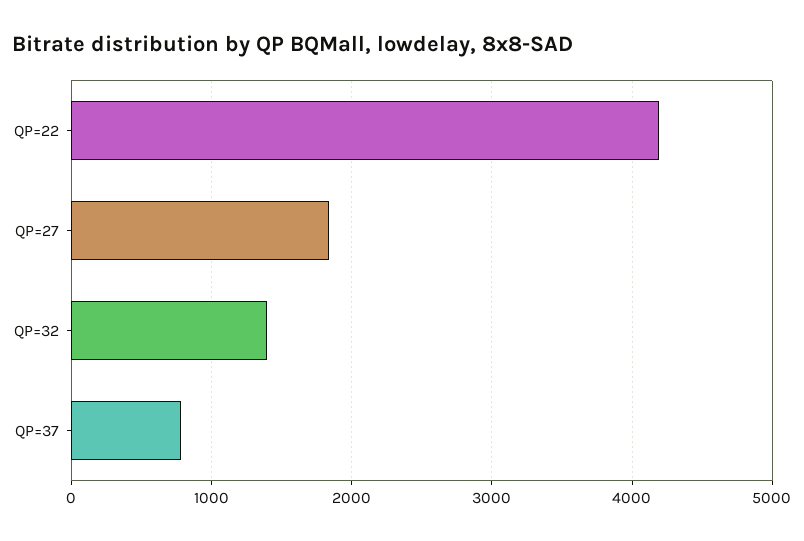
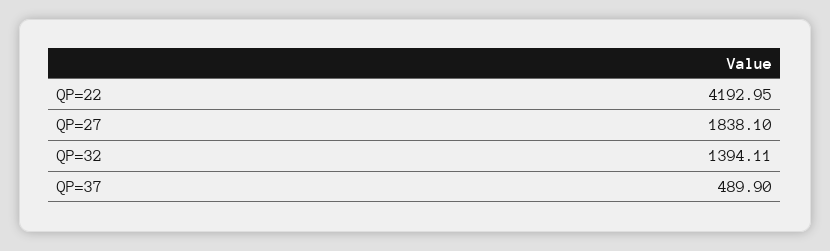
QP=37: 800 -> 489.9

